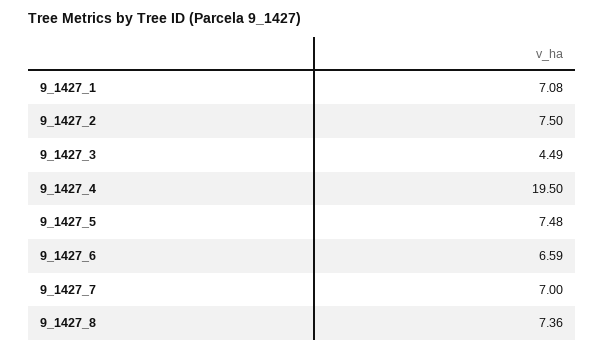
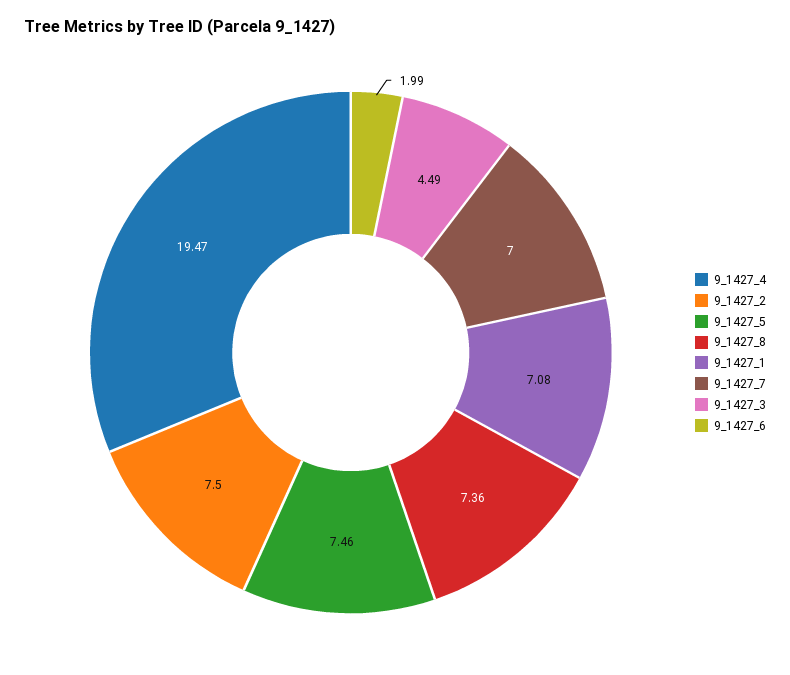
9_1427_4: 19.5 -> 19.47
9_1427_5: 7.48 -> 7.46
9_1427_6: 6.59 -> 1.99

